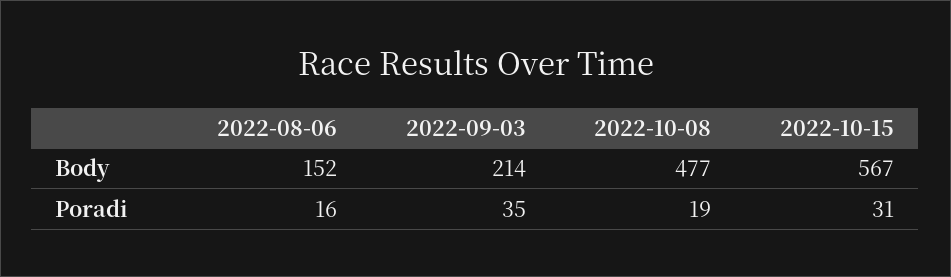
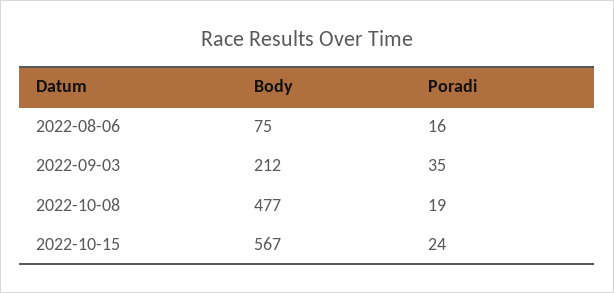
2022-08-06, Body: 152 -> 75
2022-09-03, Body: 214 -> 212
2022-10-15, Poradi: 31 -> 24

